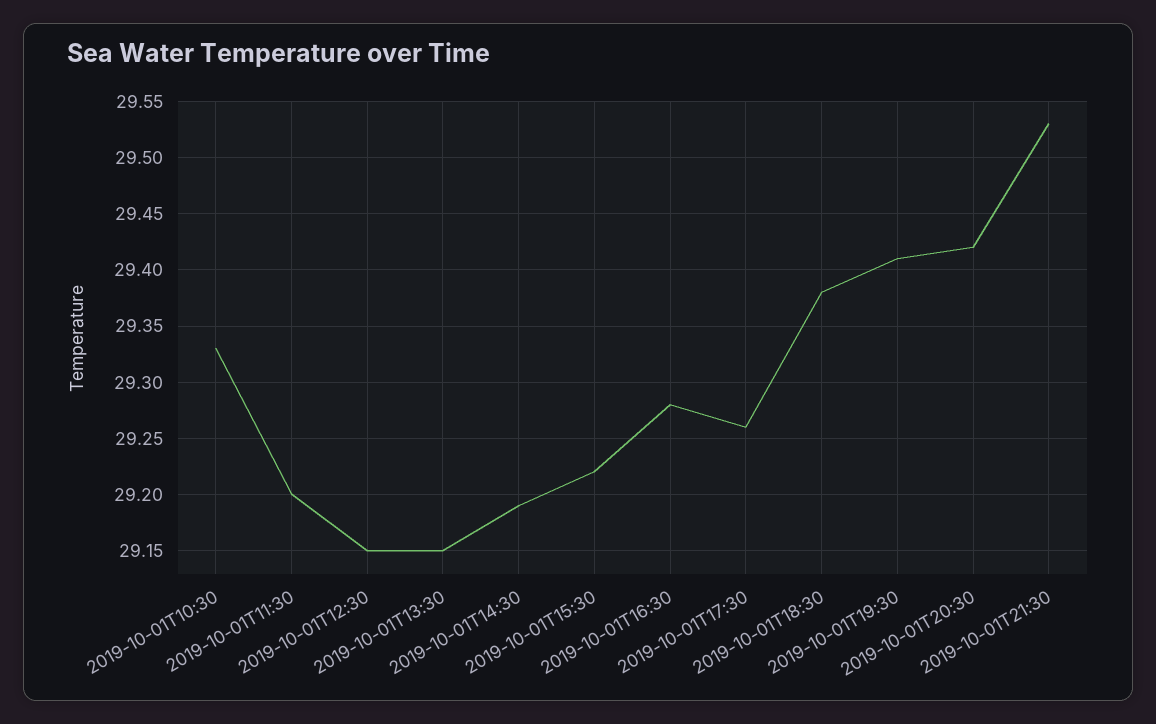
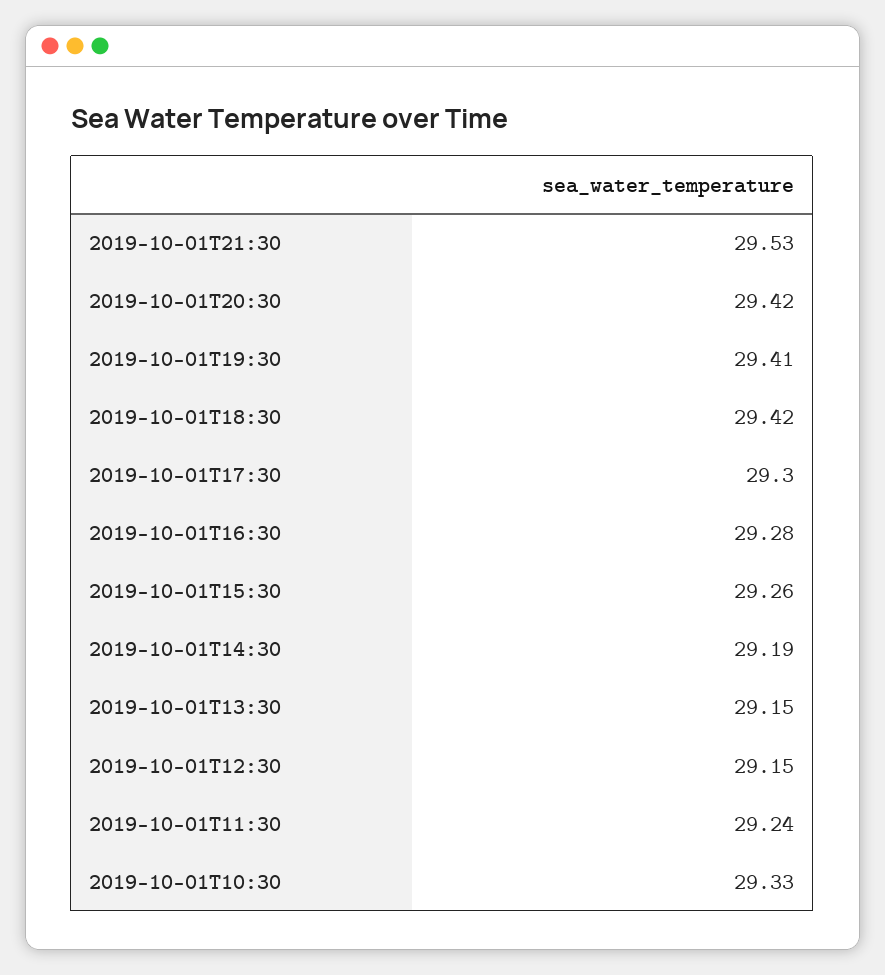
2019-10-01T11:30: 29.2 -> 29.24
2019-10-01T15:30: 29.22 -> 29.26
2019-10-01T17:30: 29.26 -> 29.3
2019-10-01T18:30: 29.38 -> 29.42

